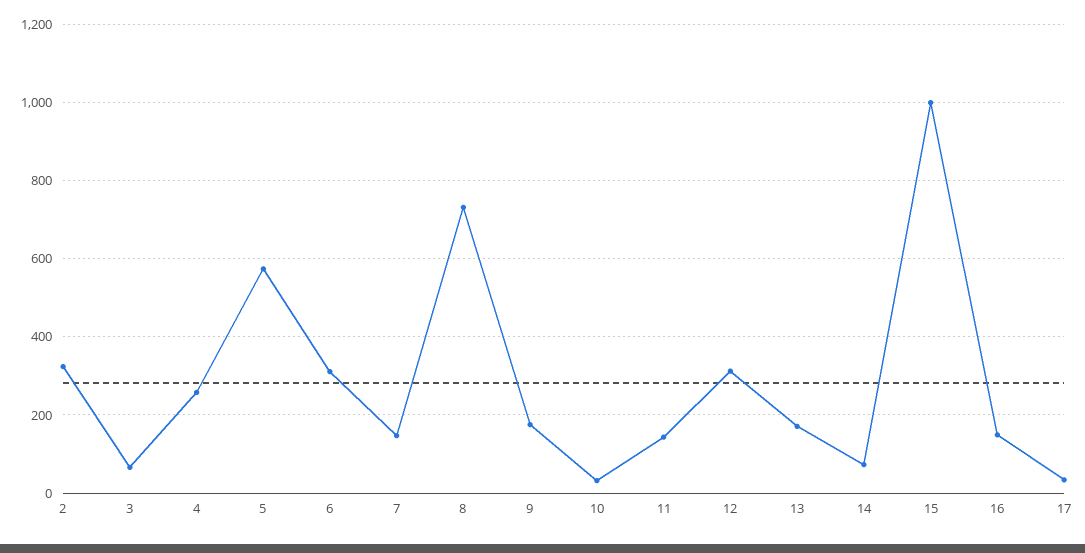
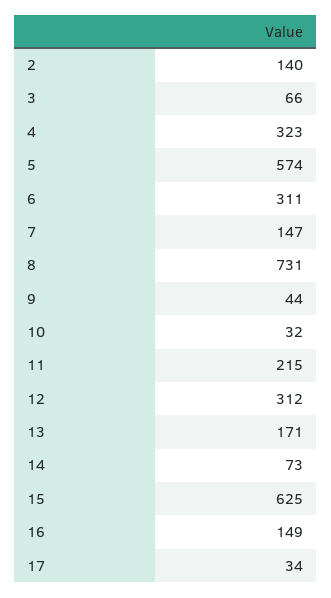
2: 320 -> 140
4: 260 -> 323
9: 180 -> 44
11: 140 -> 215
15: 1000 -> 625

